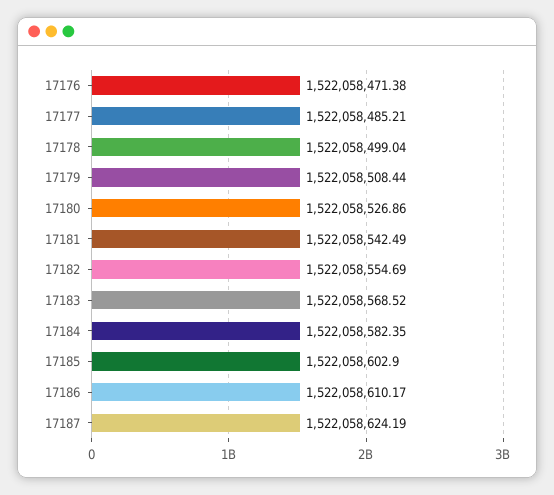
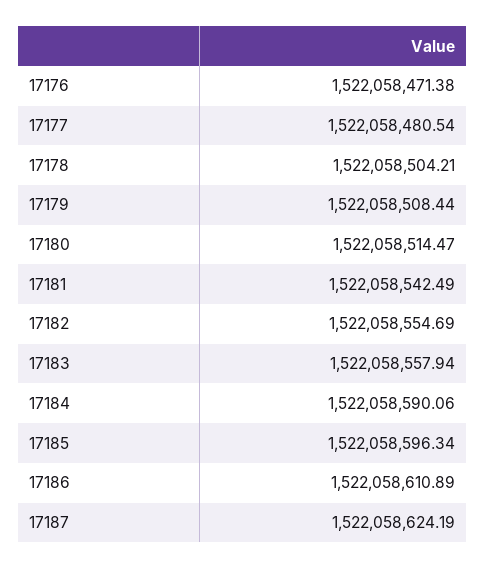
17177: 1522058485.21 -> 1522058480.54
17178: 1522058499.04 -> 1522058504.21
17180: 1522058526.86 -> 1522058514.47
17183: 1522058568.52 -> 1522058557.94
17184: 1522058582.35 -> 1522058590.06
17185: 1522058602.9 -> 1522058596.34
17186: 1522058610.17 -> 1522058610.89

